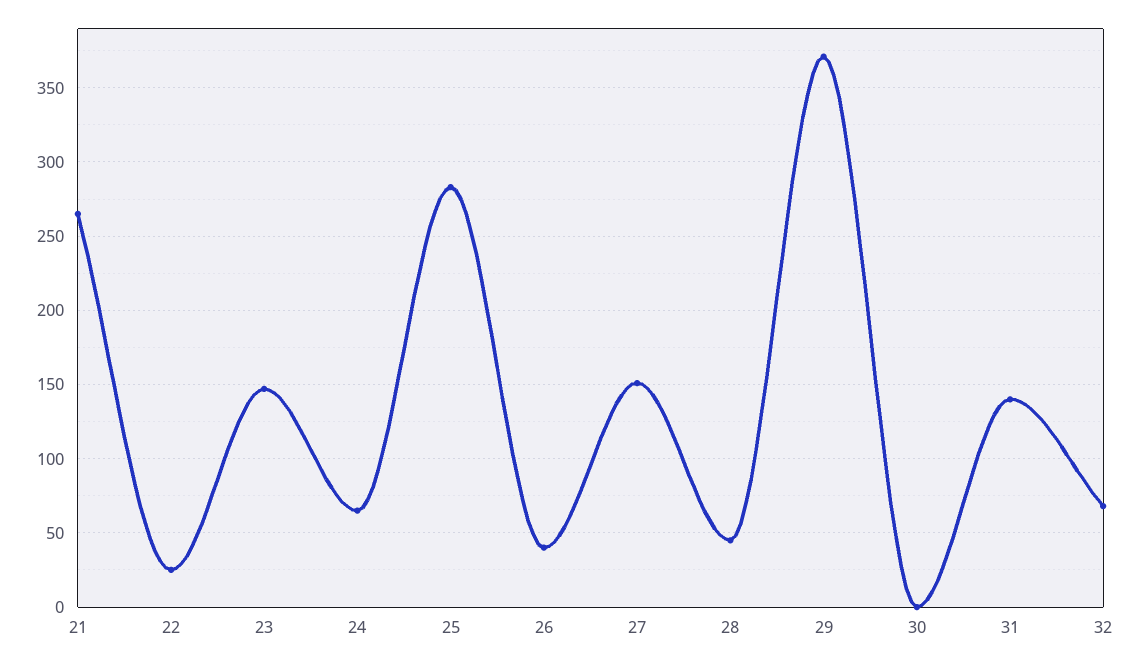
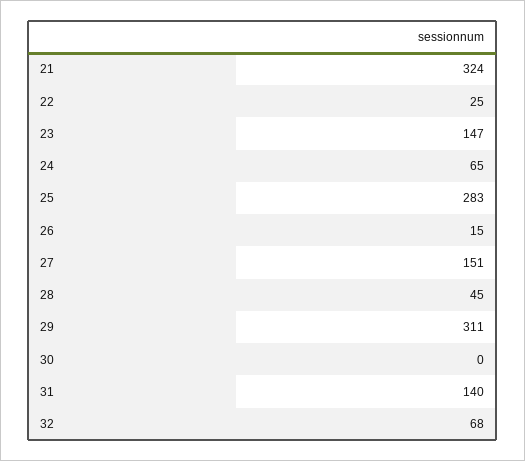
21: 265 -> 324
26: 40 -> 15
29: 370 -> 311

